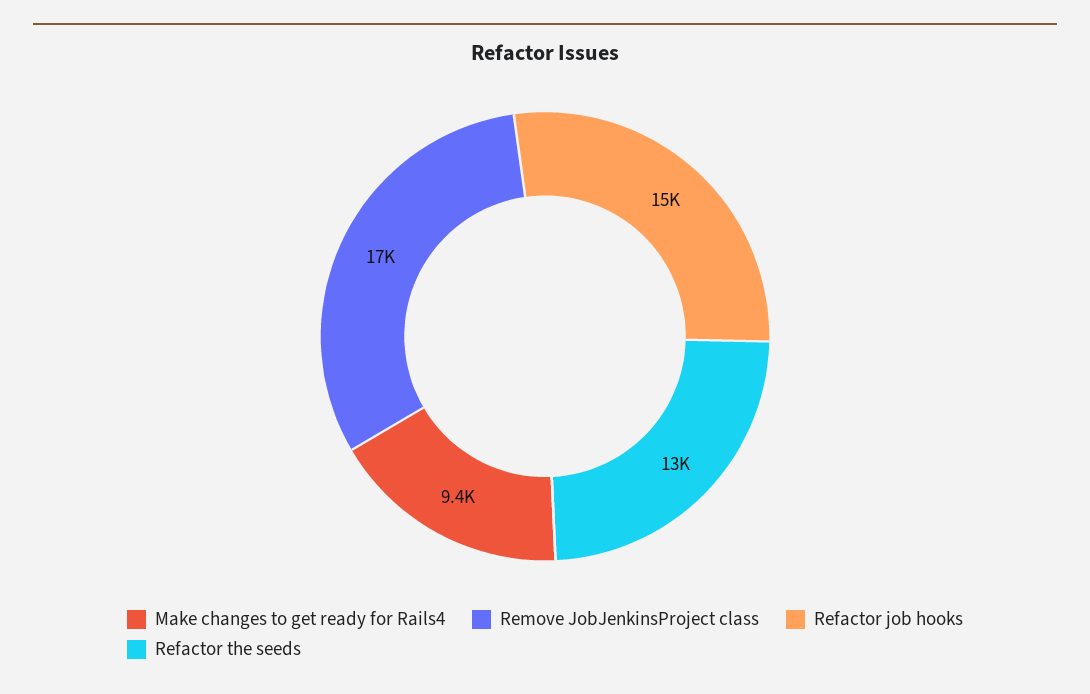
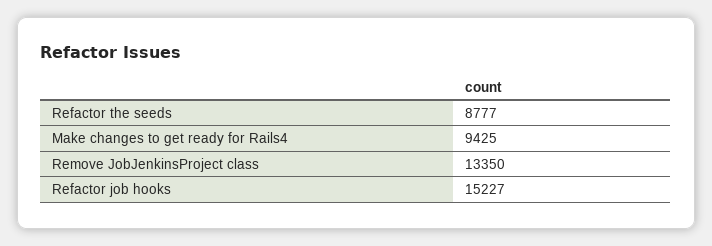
Remove JobJenkinsProject class: 17000 -> 13350
Refactor the seeds: 13000 -> 8777

